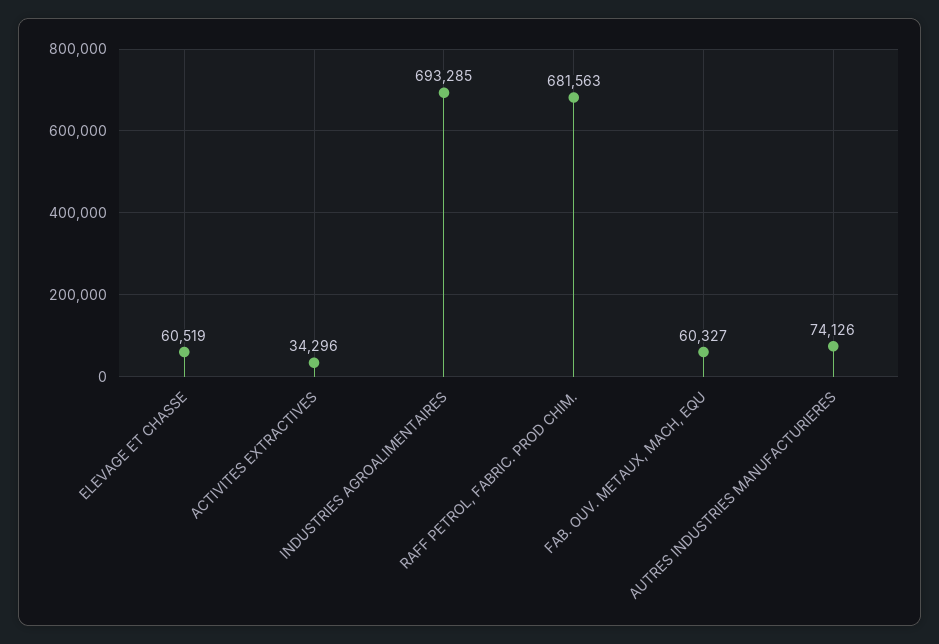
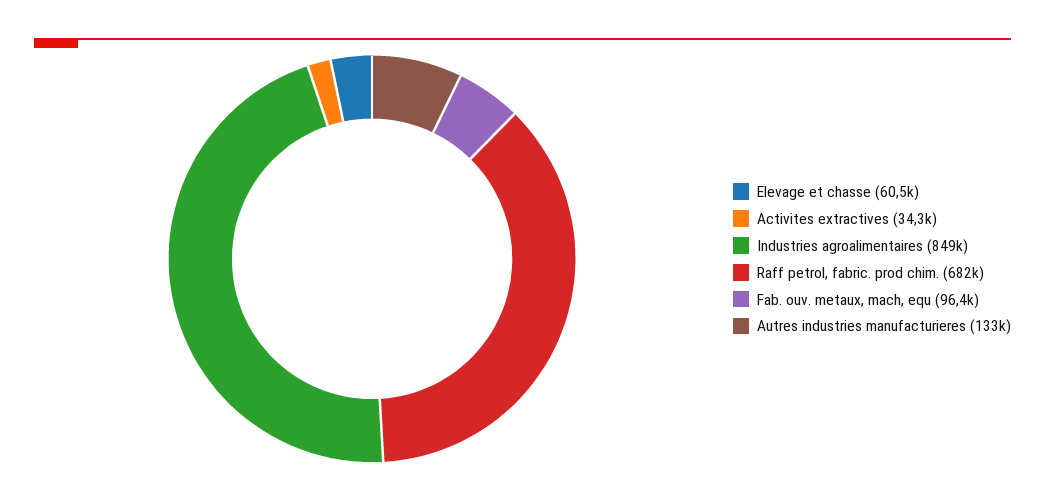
INDUSTRIES AGROALIMENTAIRES: 693285 -> 849000
FAB. OUV. METAUX, MACH, EQU: 60327 -> 96400
AUTRES INDUSTRIES MANUFACTURIERES: 74126 -> 133000

